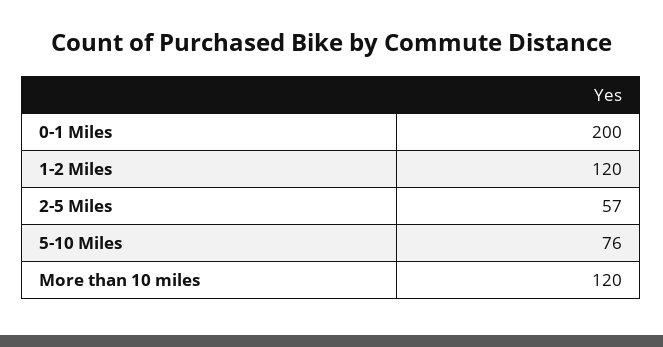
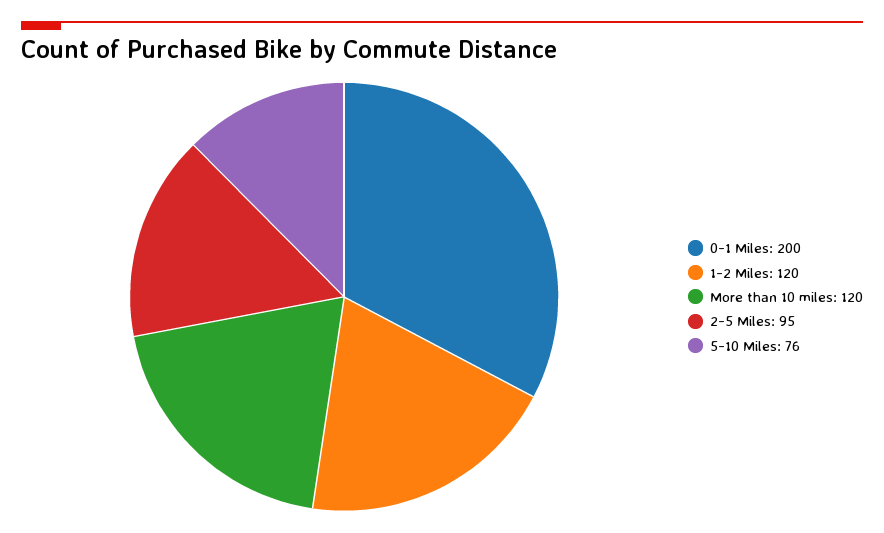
2-5 Miles: 57 -> 95

